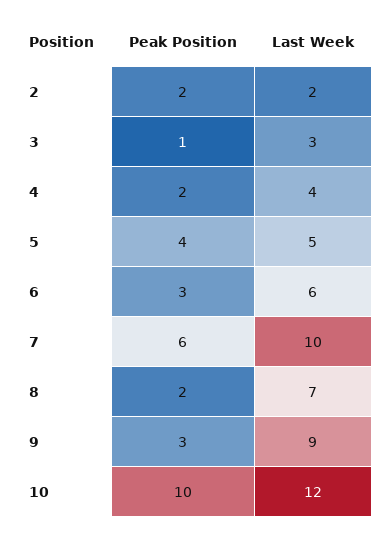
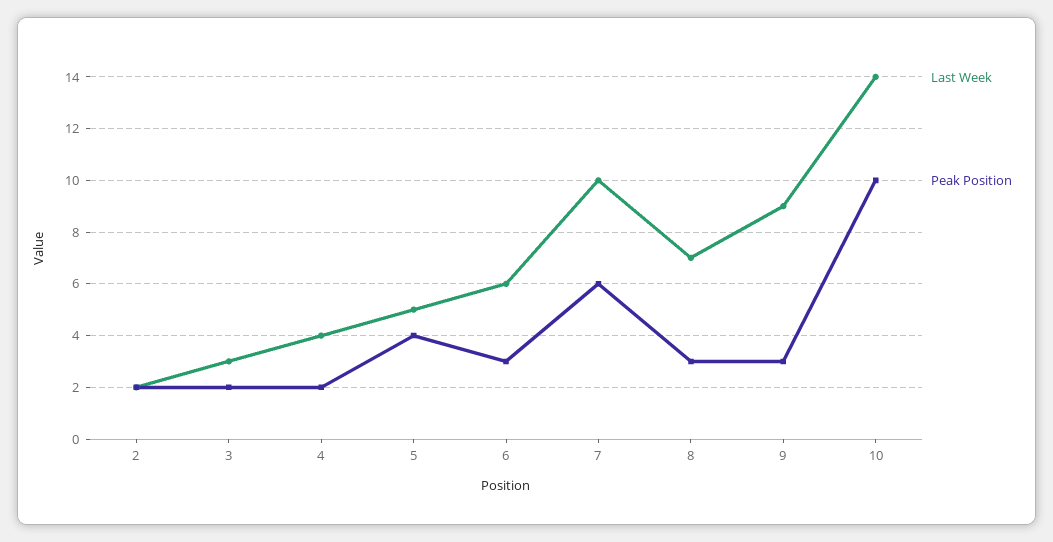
Peak Position, 3: 1 -> 2
Peak Position, 8: 2 -> 3
Last Week, 10: 12 -> 14

